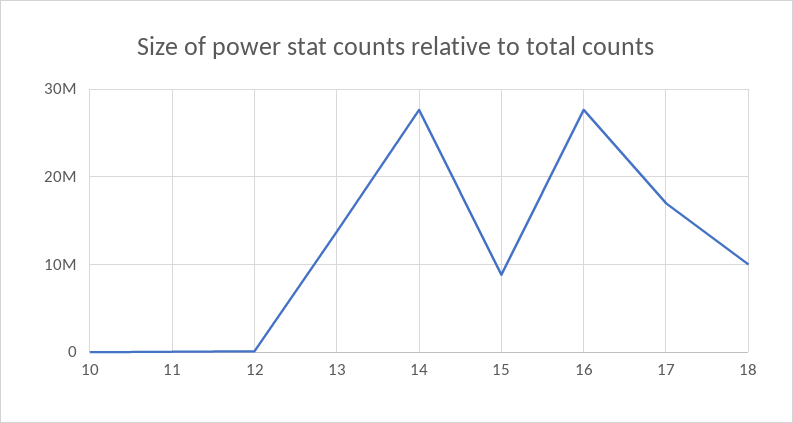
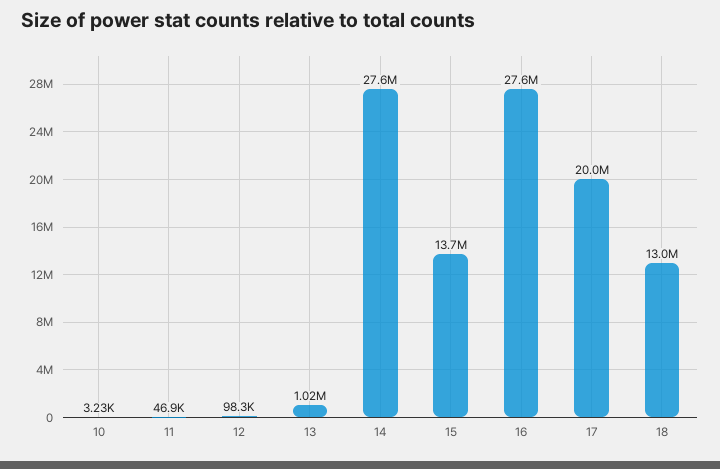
13: 14000000 -> 1020000
15: 9000000 -> 13700000
17: 17000000 -> 20000000
18: 10000000 -> 13000000

